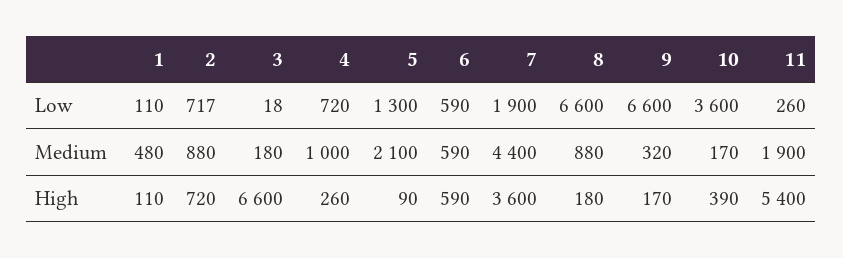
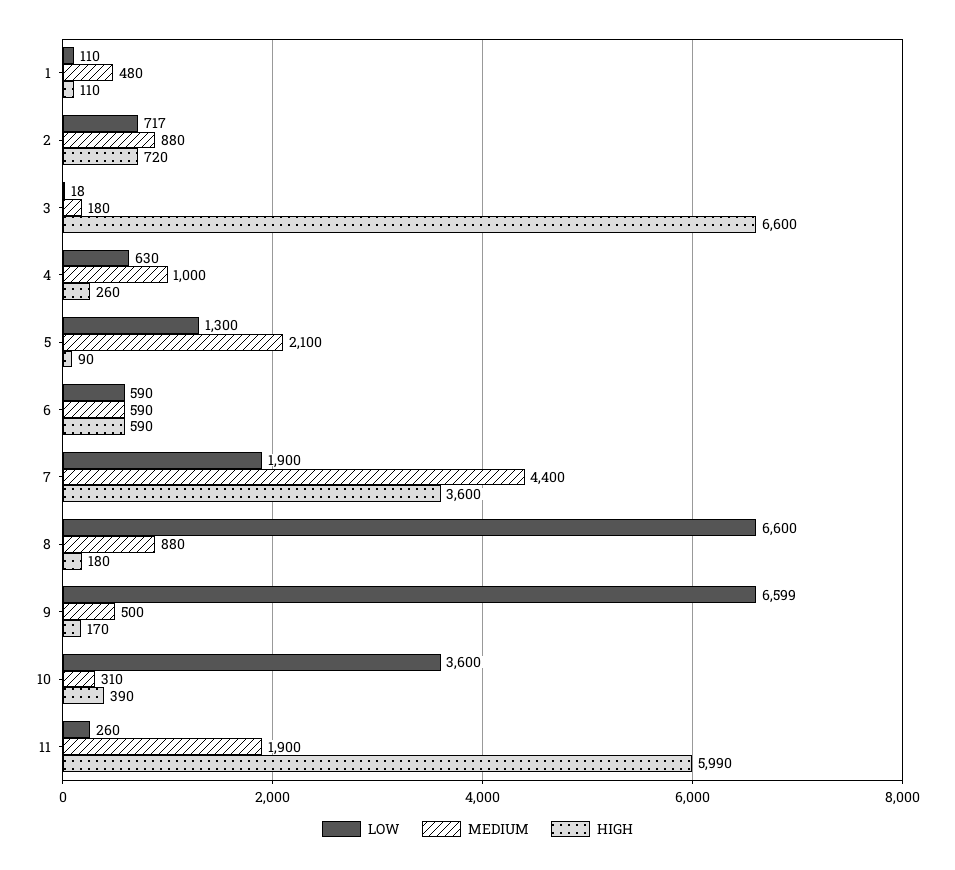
Low, 4: 720 -> 630
Low, 9: 6600 -> 6599
Medium, 9: 320 -> 500
Medium, 10: 170 -> 310
High, 11: 5400 -> 5990

